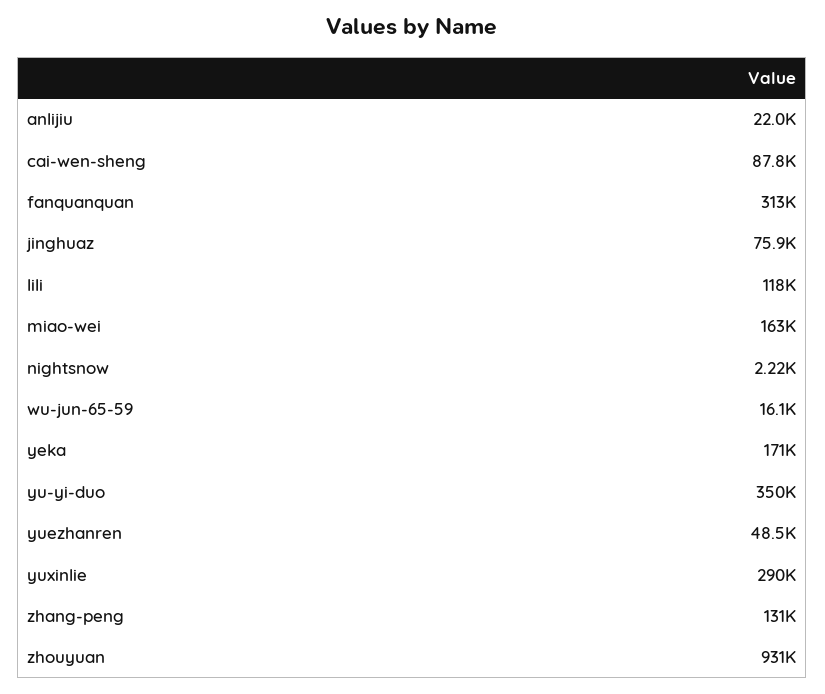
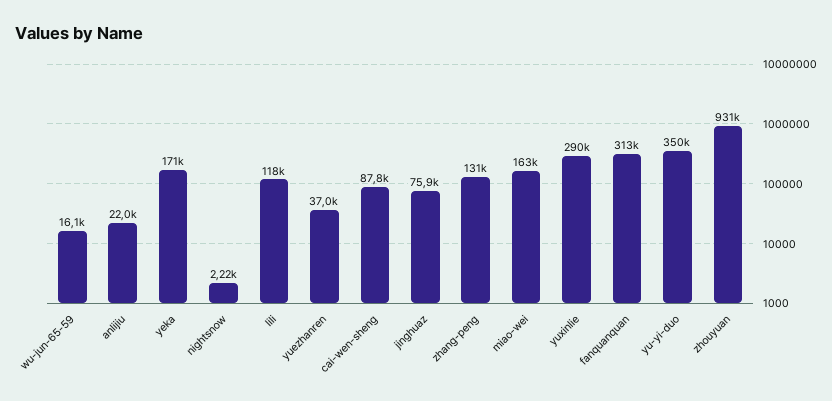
yuezhanren: 48500 -> 37000

